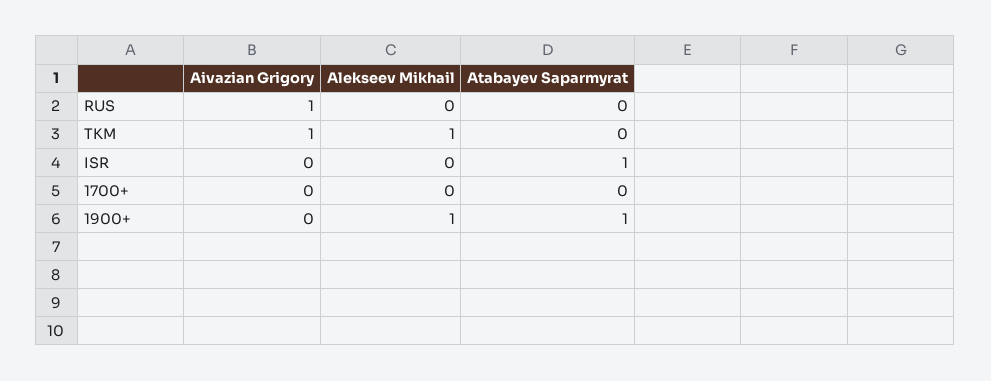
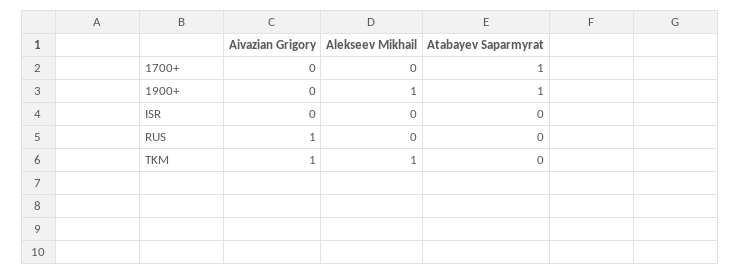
Atabayev Saparmyrat, ISR: 1 -> 0
Atabayev Saparmyrat, 1700+: 0 -> 1

